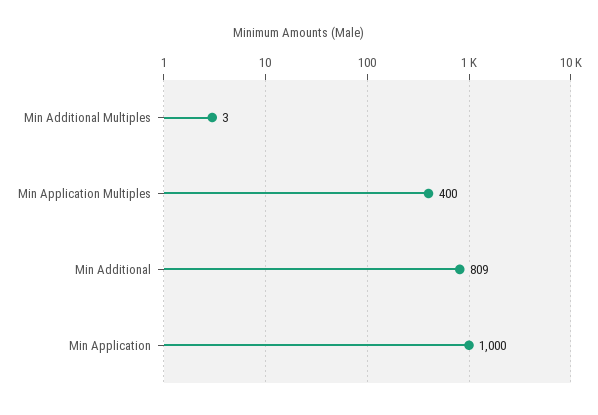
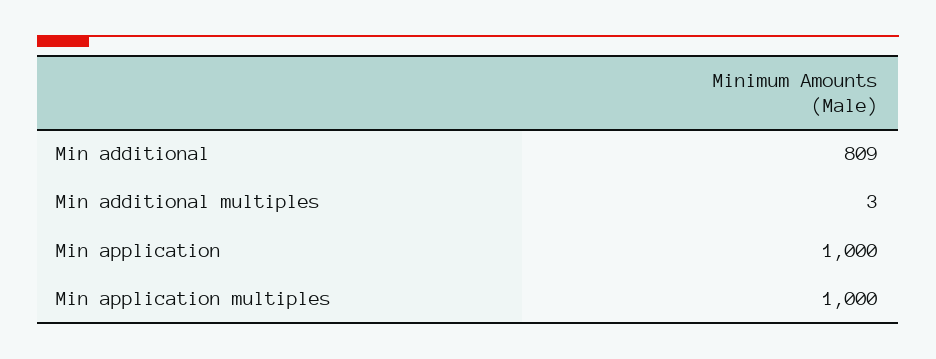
Min Application Multiples: 400 -> 1000

